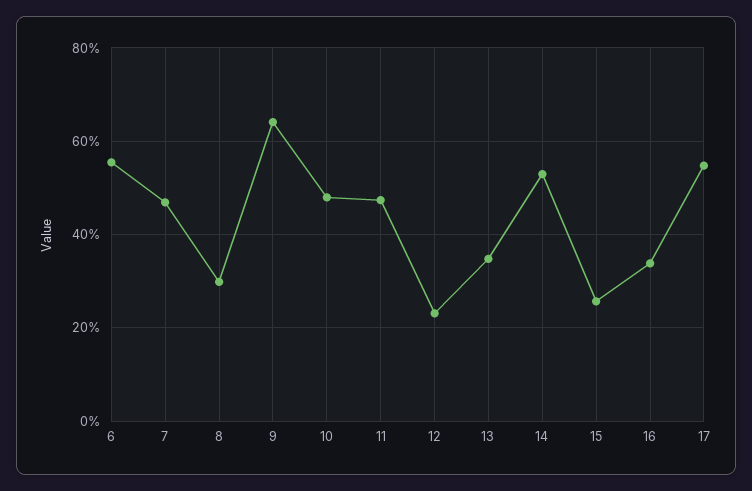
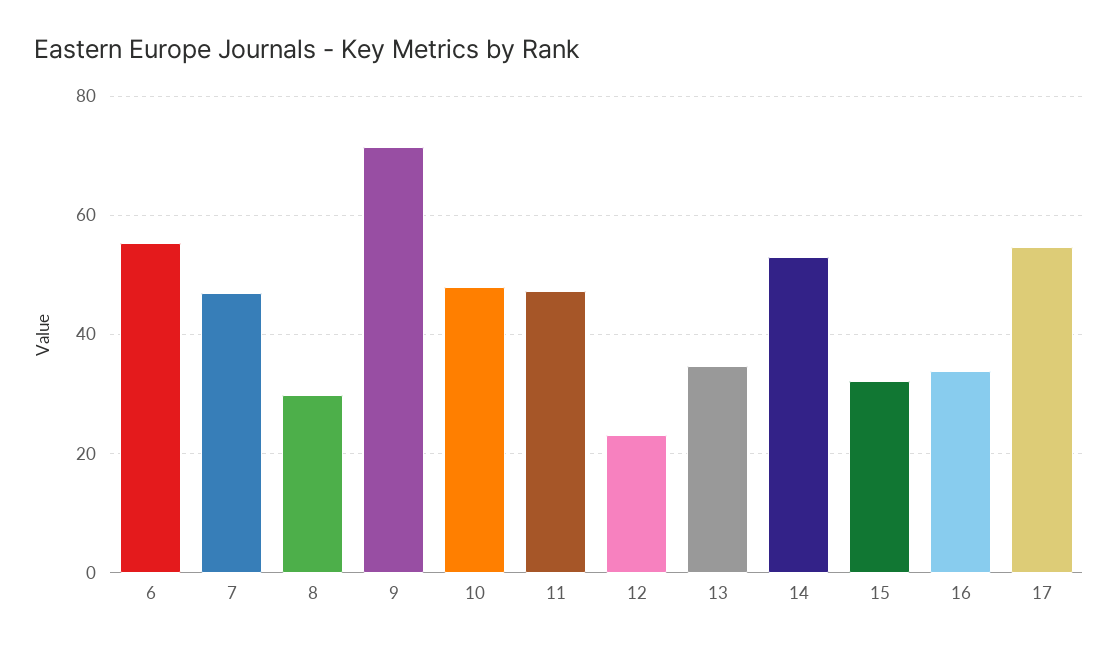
9: 64 -> 72
15: 26 -> 32

